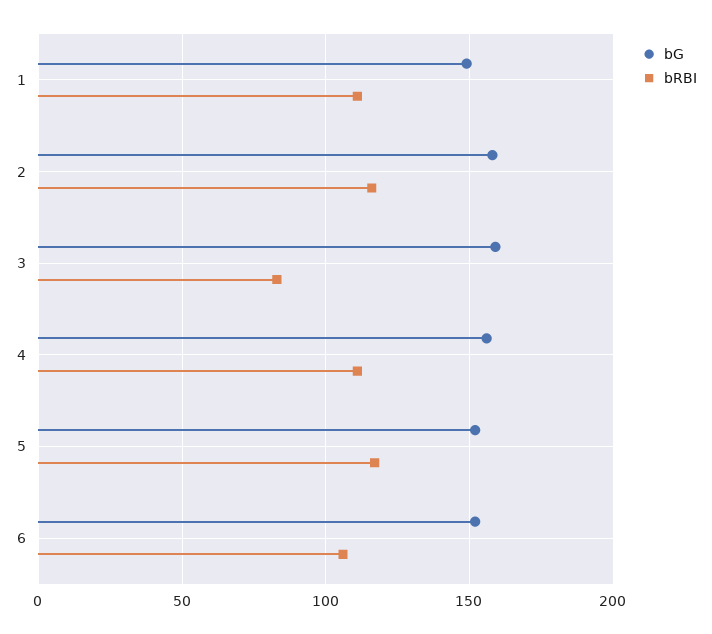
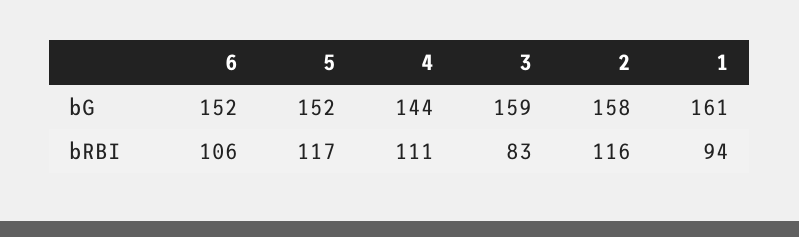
bG, 1: 150 -> 161
bRBI, 1: 110 -> 94
bG, 4: 155 -> 144

